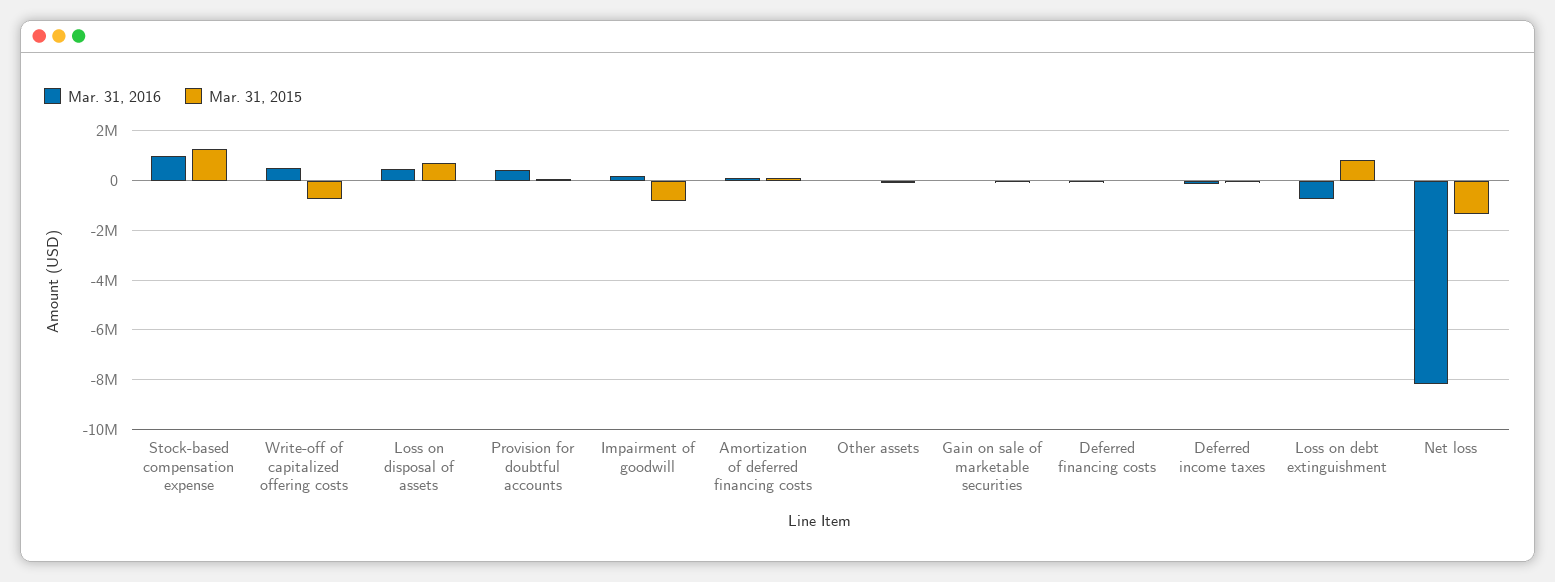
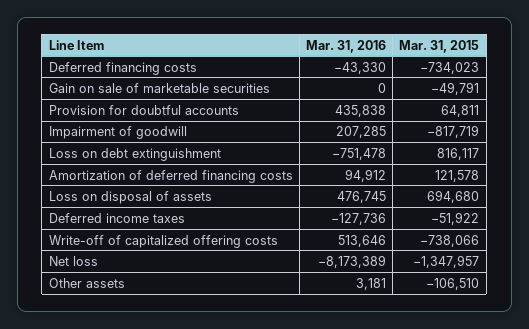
Mar. 31, 2016, Stock-based compensation expense: 1000000 -> none
Mar. 31, 2015, Stock-based compensation expense: 1250000 -> none
Mar. 31, 2015, Deferred financing costs: 0 -> -734023

